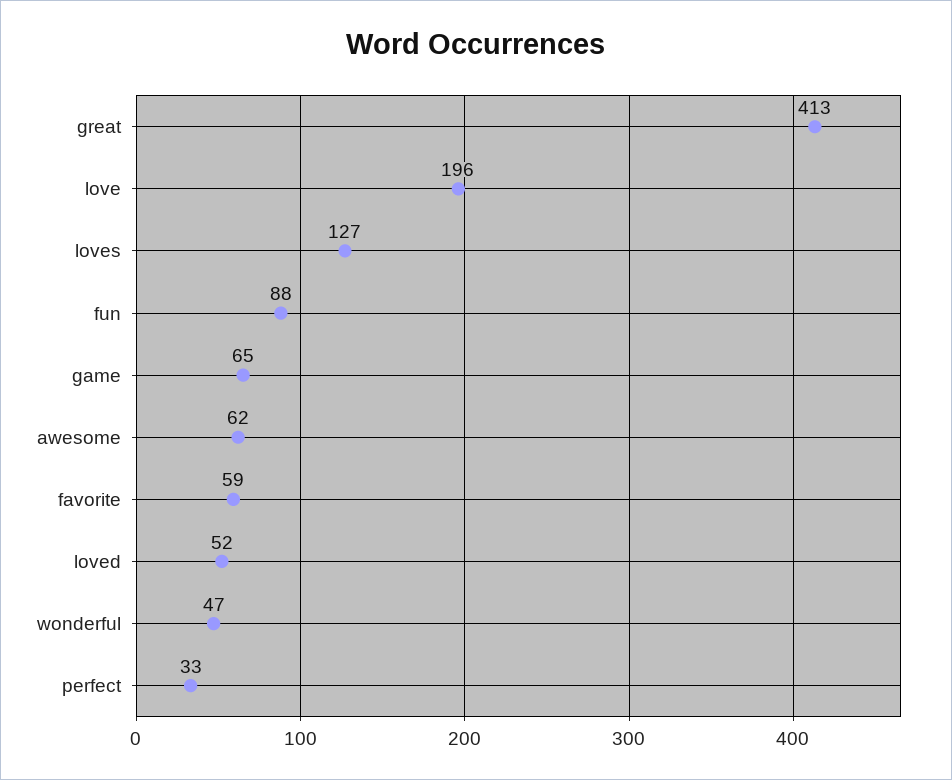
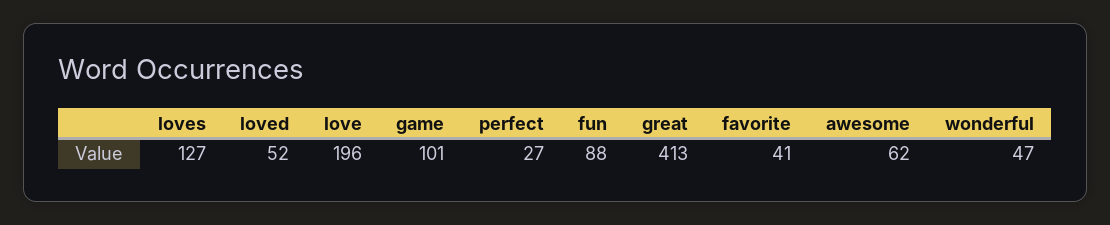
game: 65 -> 101
favorite: 59 -> 41
perfect: 33 -> 27

